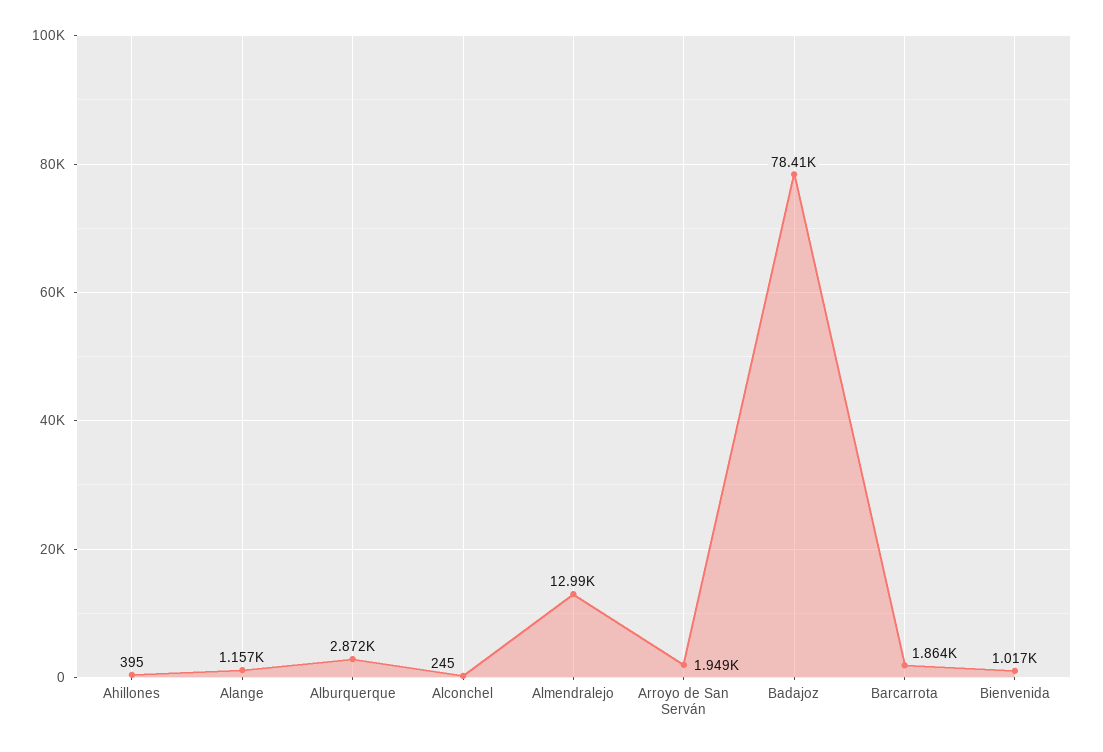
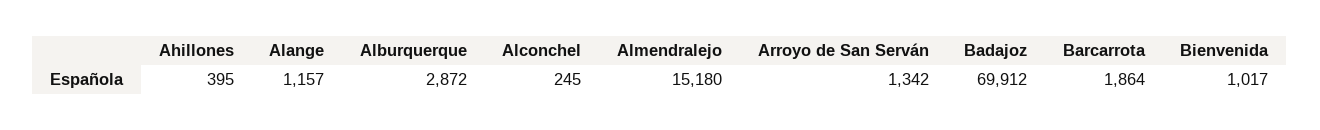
Almendralejo: 12990 -> 15180
Arroyo de San Serván: 1949 -> 1342
Badajoz: 78410 -> 69912

